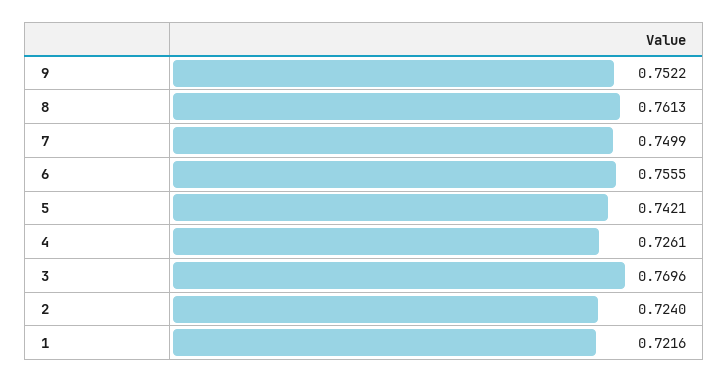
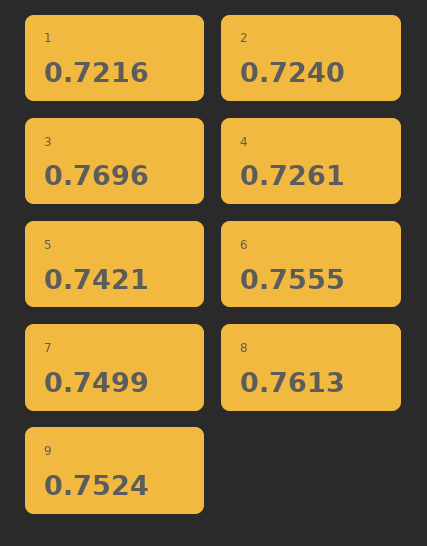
9: 0.7522 -> 0.7524

